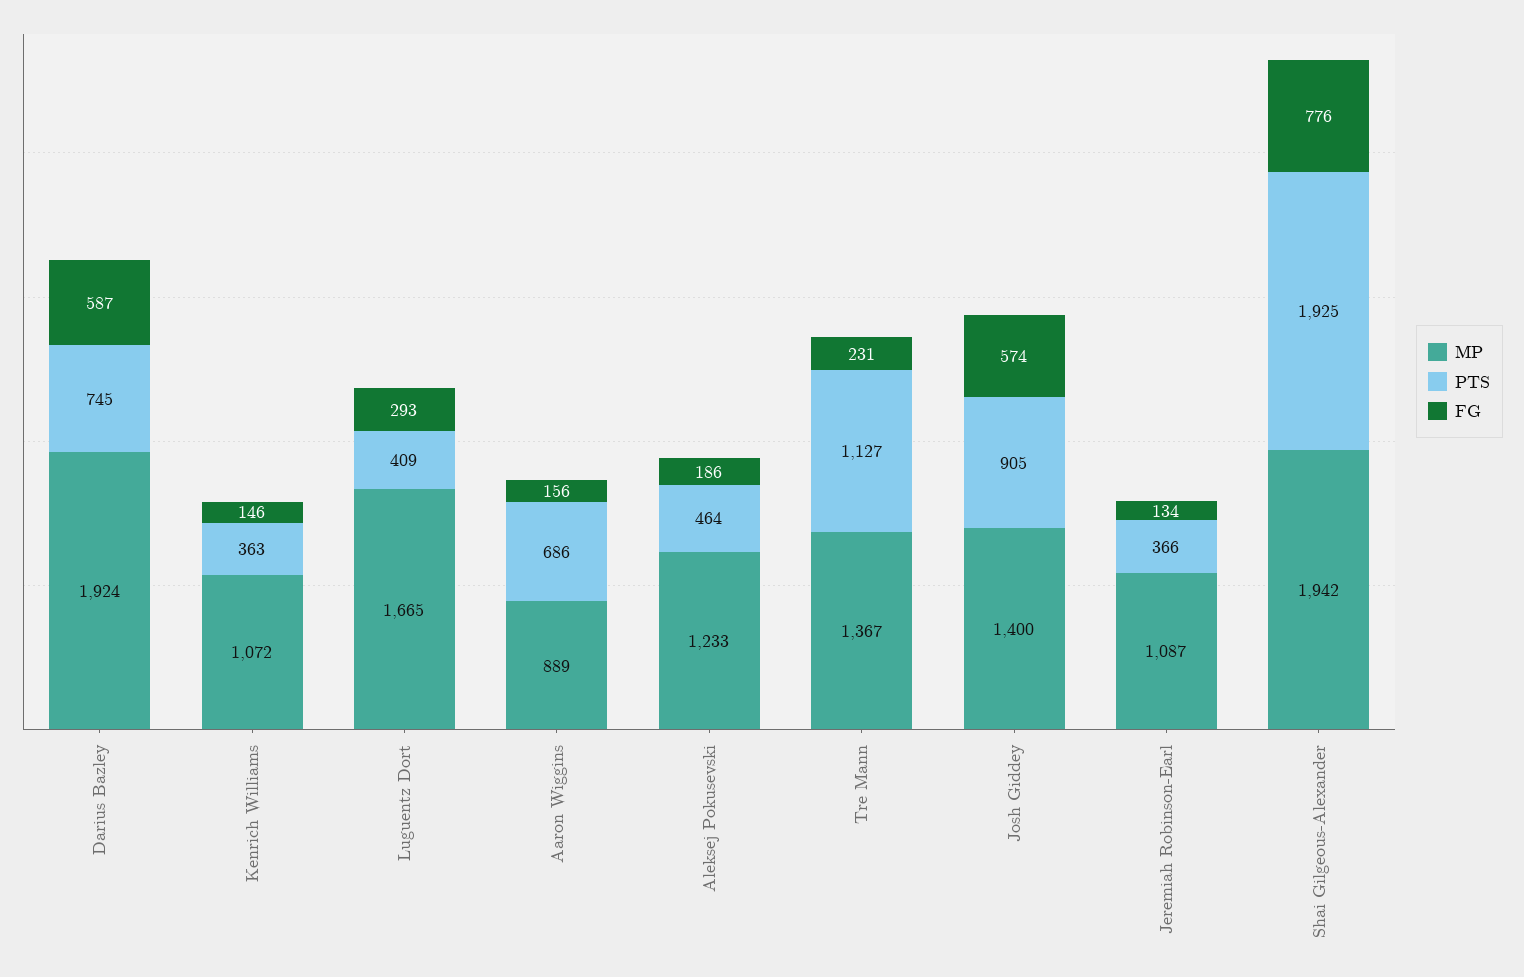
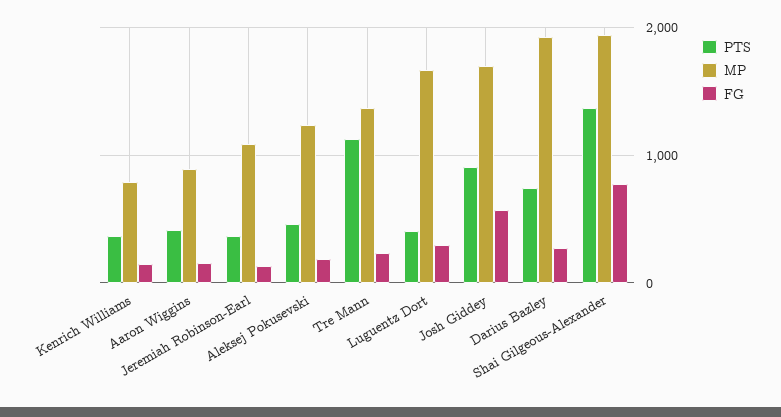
FG, Darius Bazley: 587 -> 300
MP, Kenrich Williams: 1072 -> 800
PTS, Aaron Wiggins: 686 -> 400
MP, Josh Giddey: 1400 -> 1700
PTS, Shai Gilgeous-Alexander: 1925 -> 1400

